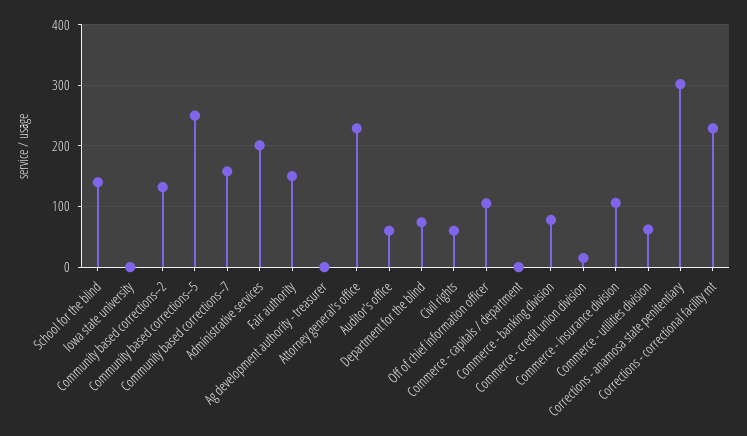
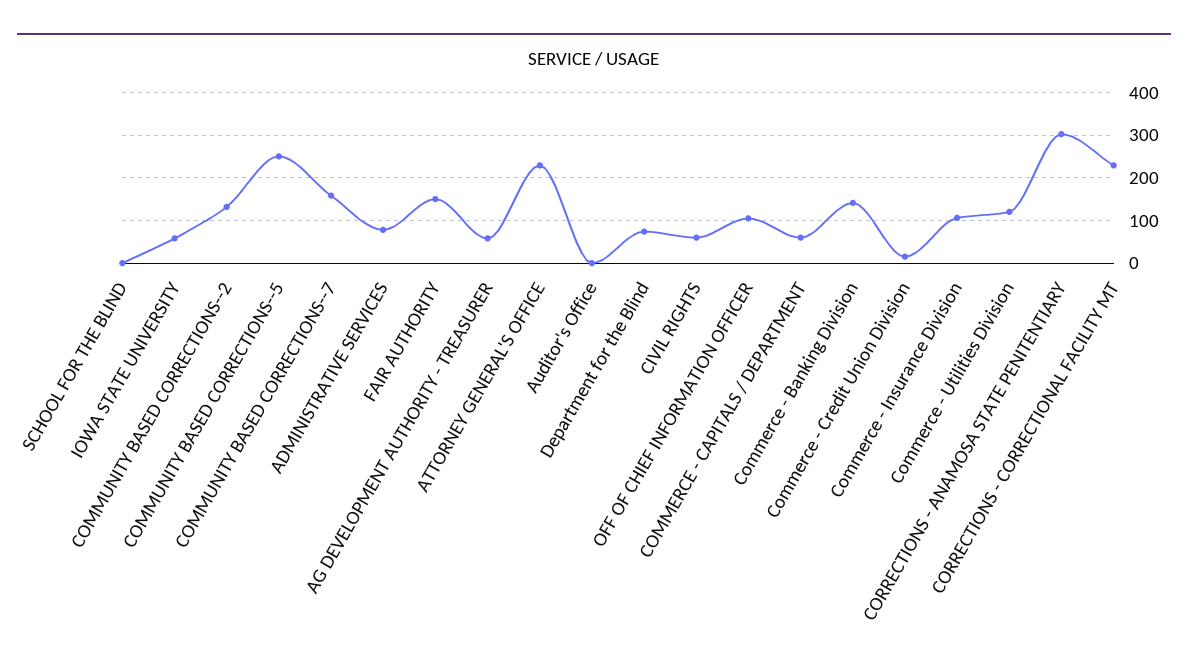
School for the blind: 140 -> 0
Iowa state university: 0 -> 60
Administrative services: 200 -> 80
Ag development authority - treasurer: 0 -> 60
Auditor's office: 60 -> 0
Commerce - capitals / department: 0 -> 60
Commerce - banking division: 80 -> 140
Commerce - utilities division: 60 -> 120

